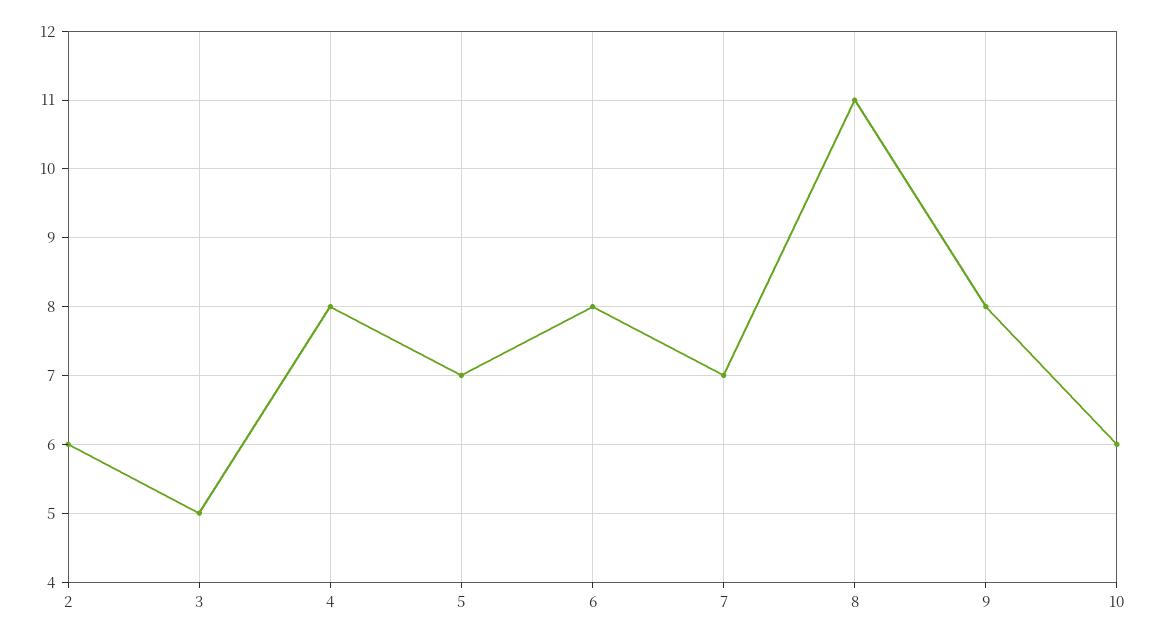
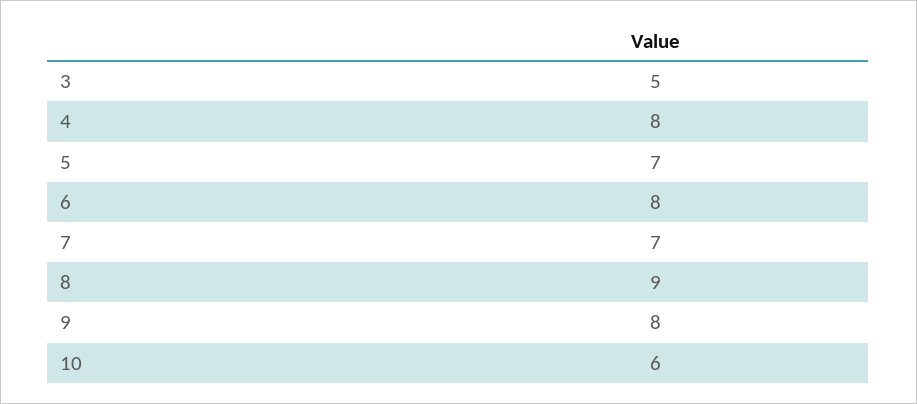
2: 6 -> none
8: 11 -> 9

